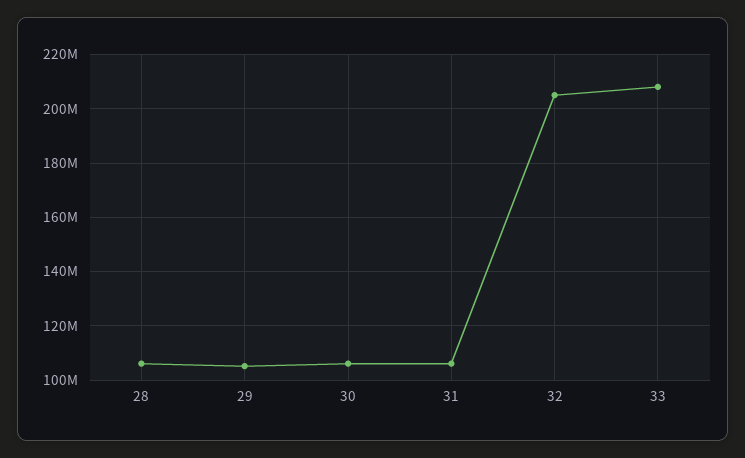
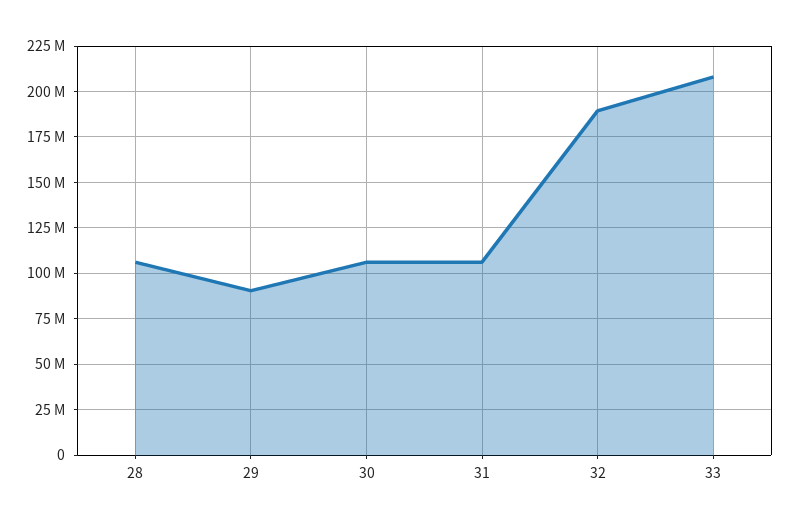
29: 105000000 -> 90000000
32: 205000000 -> 190000000

